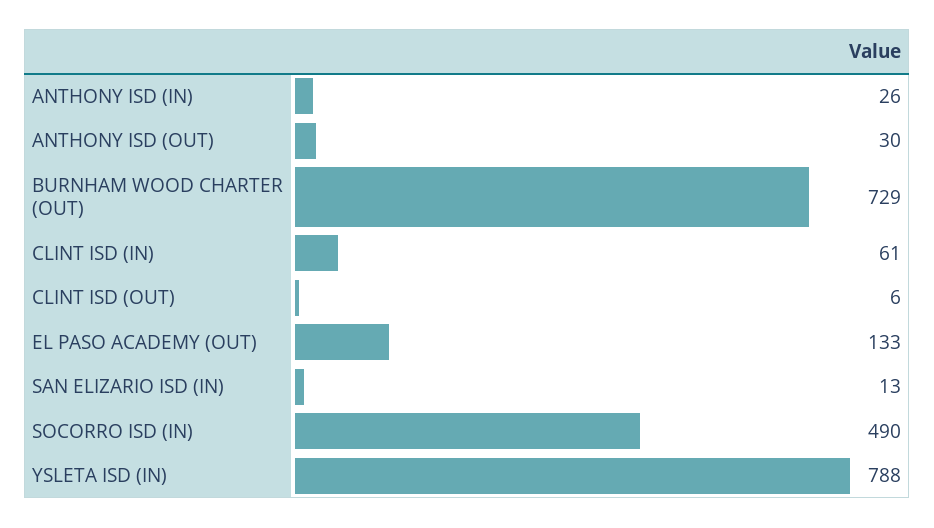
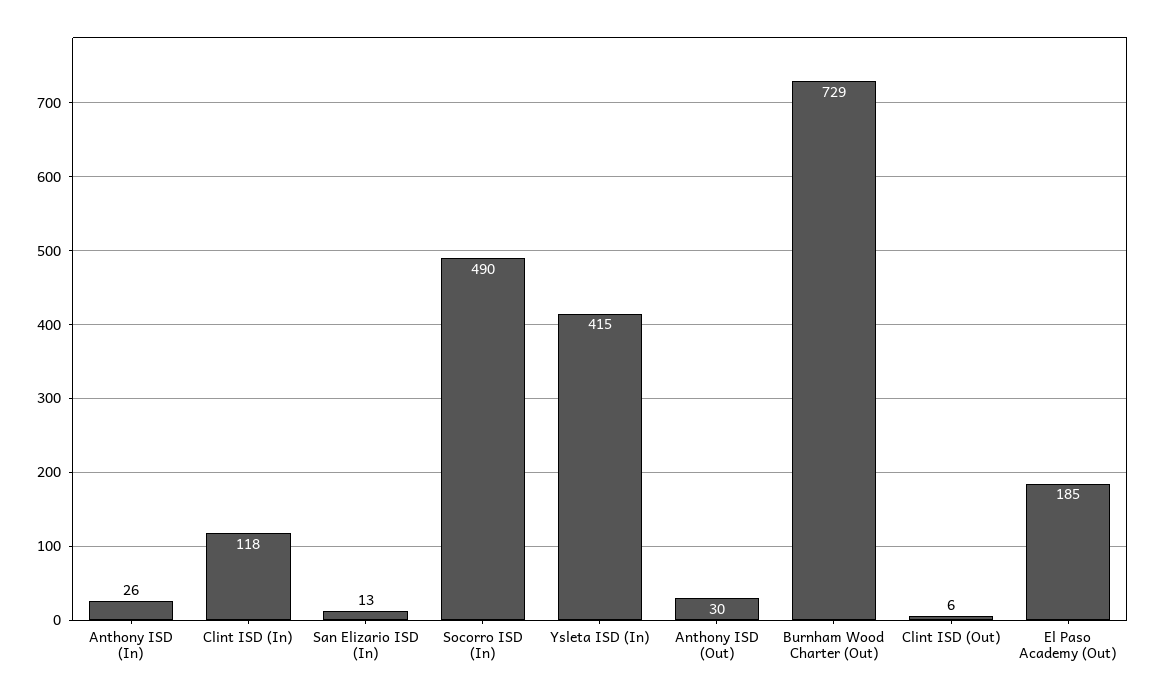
CLINT ISD (IN): 61 -> 118
EL PASO ACADEMY (OUT): 133 -> 185
YSLETA ISD (IN): 788 -> 415

